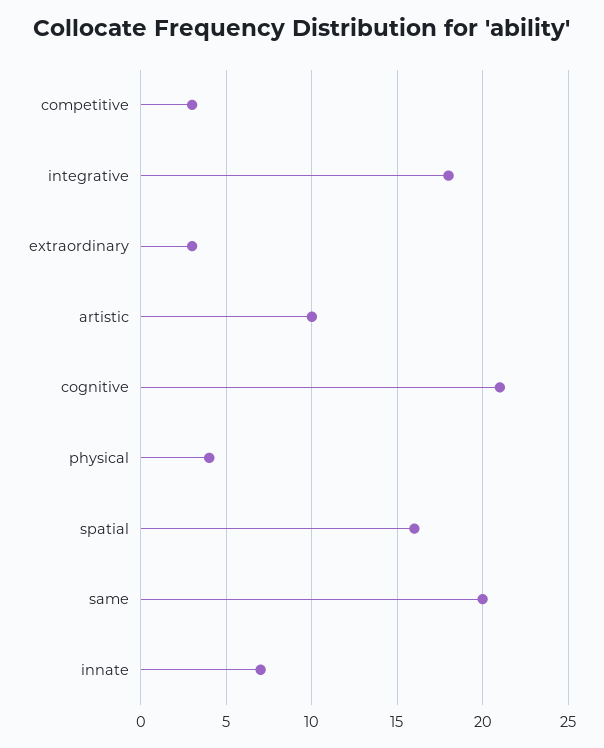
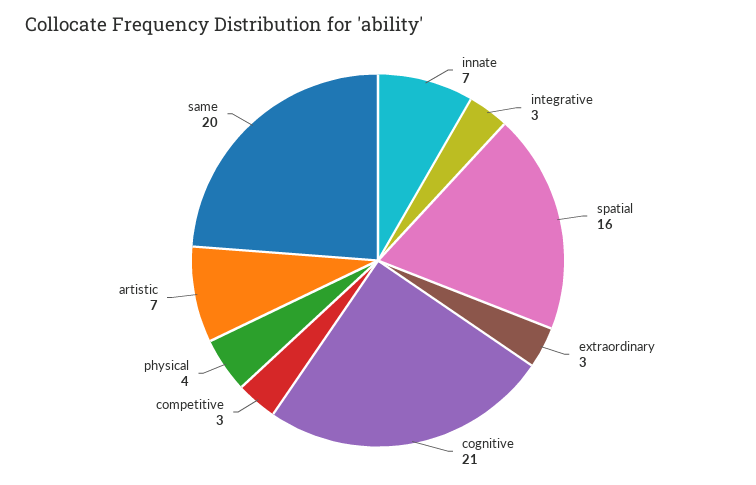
integrative: 18 -> 3
artistic: 10 -> 7

